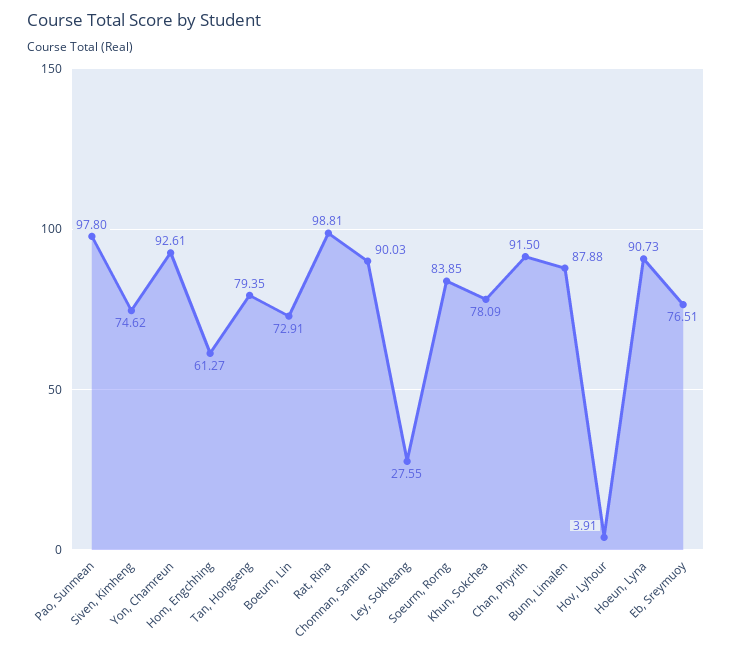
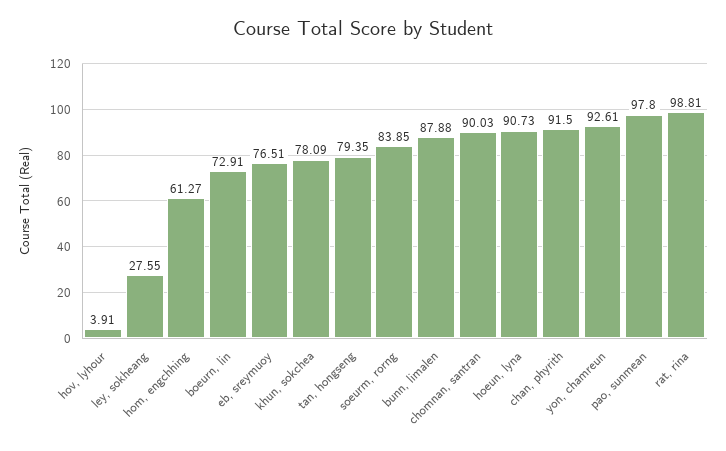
Siven, Kimheng: 74.62 -> none

